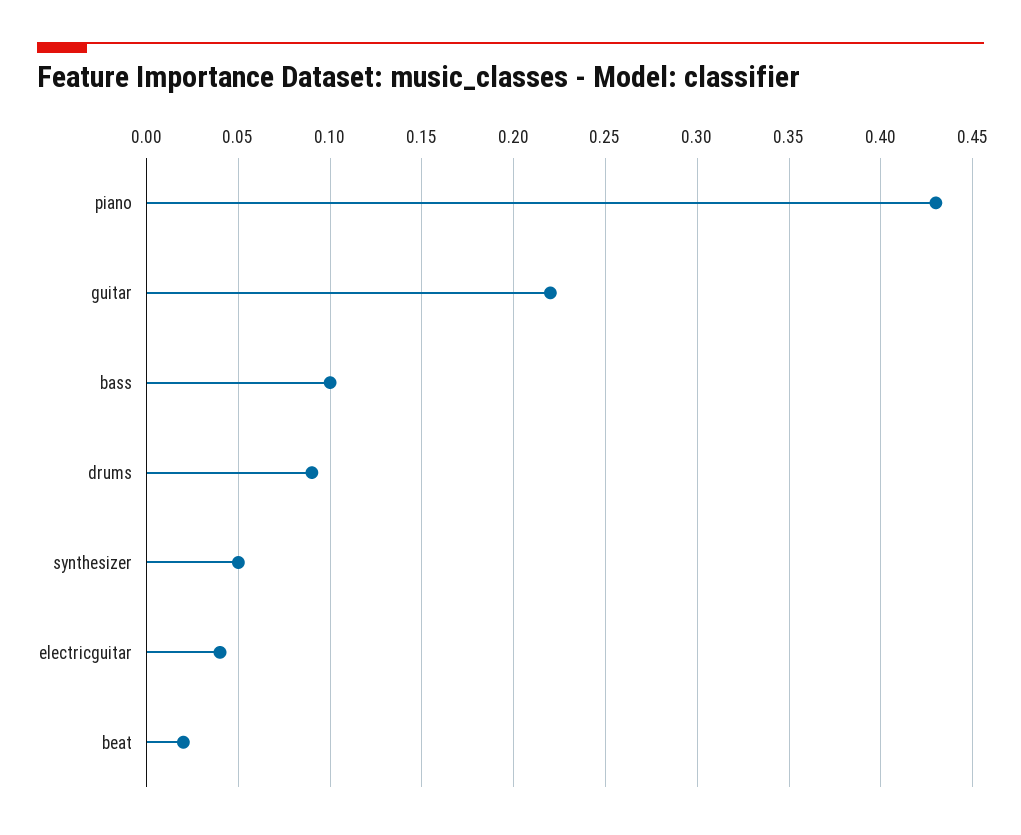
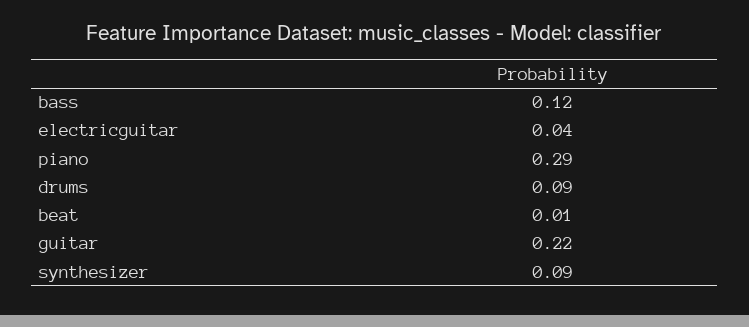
piano: 0.43 -> 0.29
bass: 0.1 -> 0.12
synthesizer: 0.05 -> 0.09
beat: 0.02 -> 0.01

